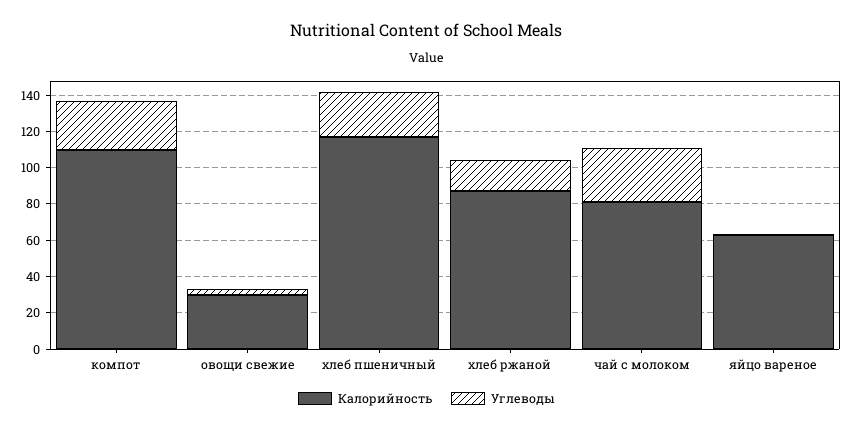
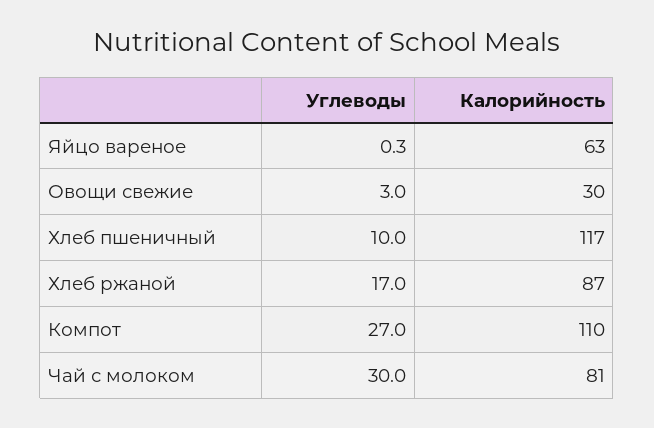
Углеводы, хлеб пшеничный: 25 -> 10

